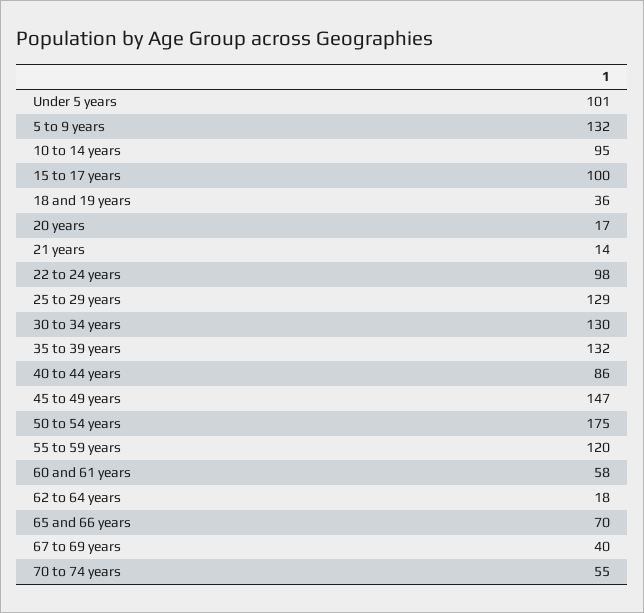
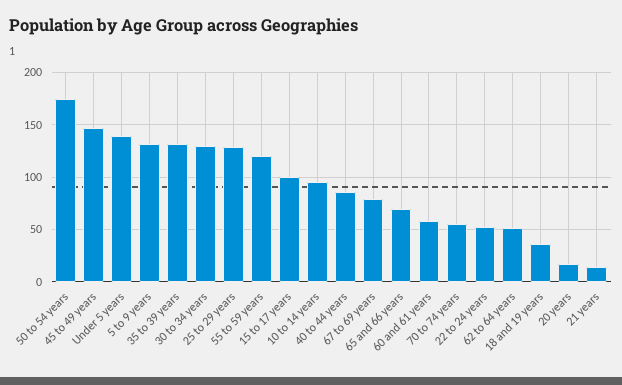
Under 5 years: 101 -> 140
22 to 24 years: 98 -> 50
62 to 64 years: 18 -> 50
67 to 69 years: 40 -> 80

